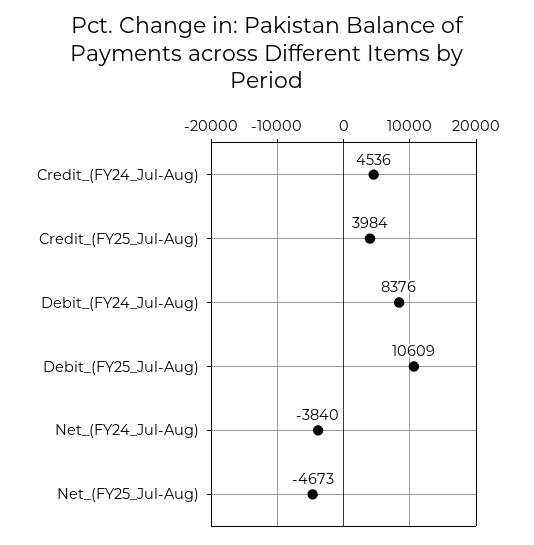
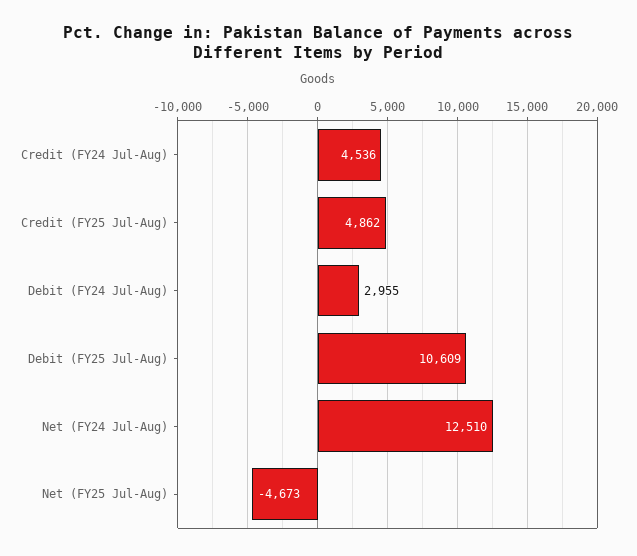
Credit_(FY25_Jul-Aug): 3984 -> 4862
Debit_(FY24_Jul-Aug): 8376 -> 2955
Net_(FY24_Jul-Aug): -3840 -> 12510

